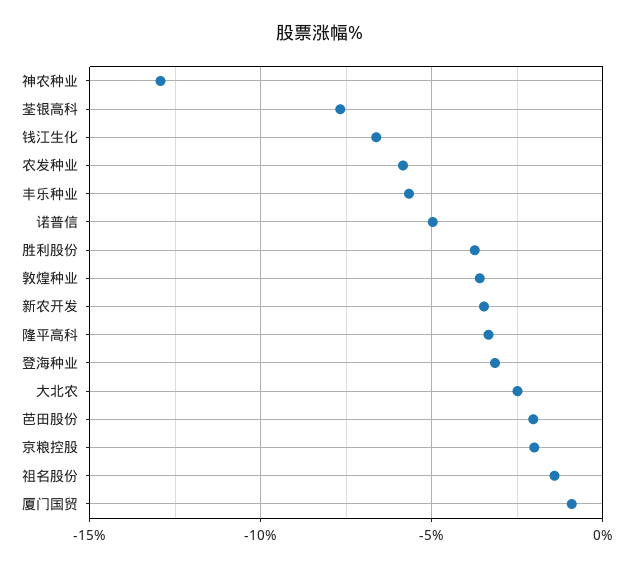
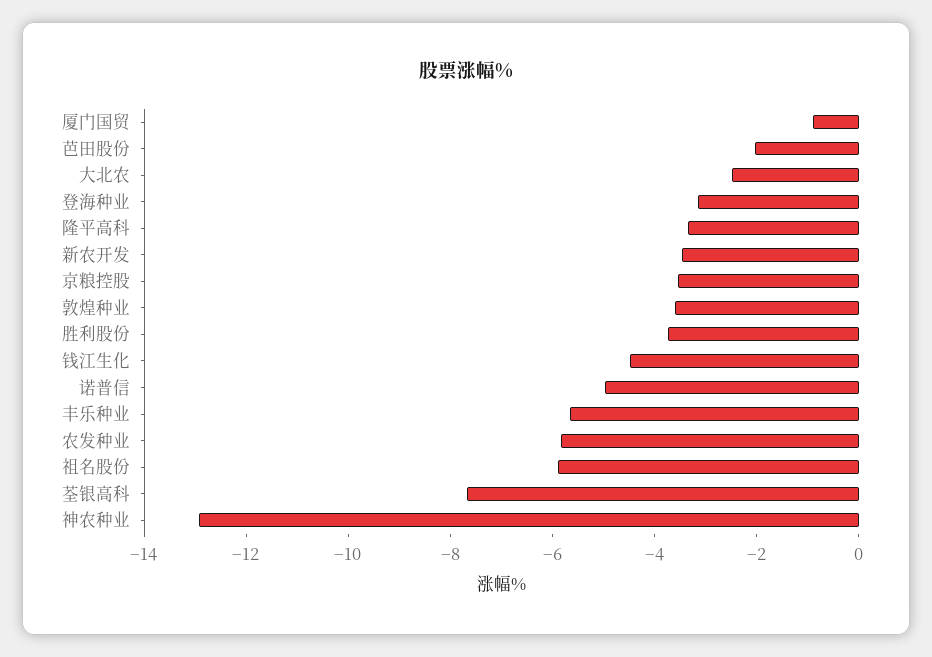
钱江生化: -6.5 -> -4.5
京粮控股: -2 -> -3.5
祖名股份: -1.5 -> -6

